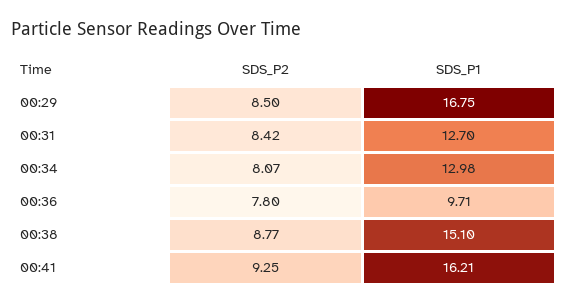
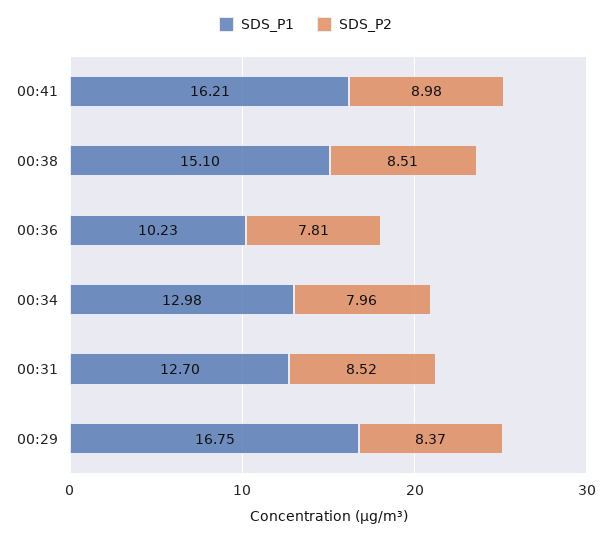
SDS_P2, 00:29: 8.5 -> 8.37
SDS_P2, 00:31: 8.42 -> 8.52
SDS_P2, 00:34: 8.07 -> 7.96
SDS_P2, 00:36: 7.8 -> 7.81
SDS_P1, 00:36: 9.71 -> 10.23
SDS_P2, 00:38: 8.77 -> 8.51
SDS_P2, 00:41: 9.25 -> 8.98

